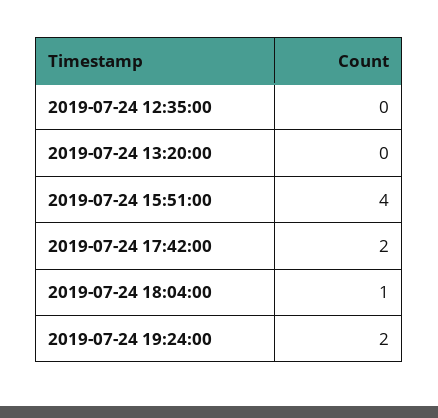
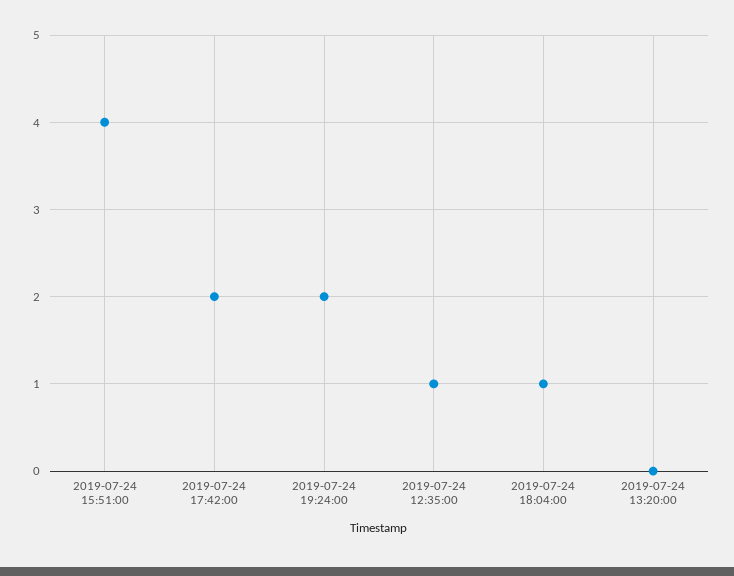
2019-07-24 12:35:00: 0 -> 1

